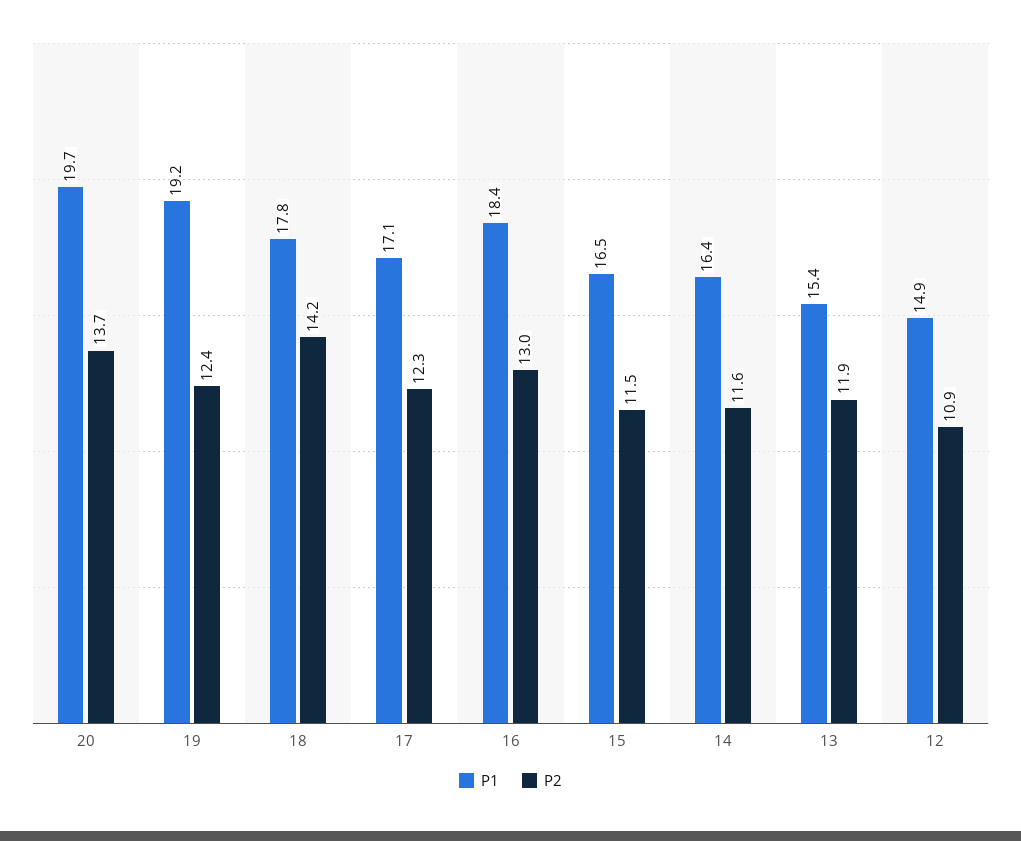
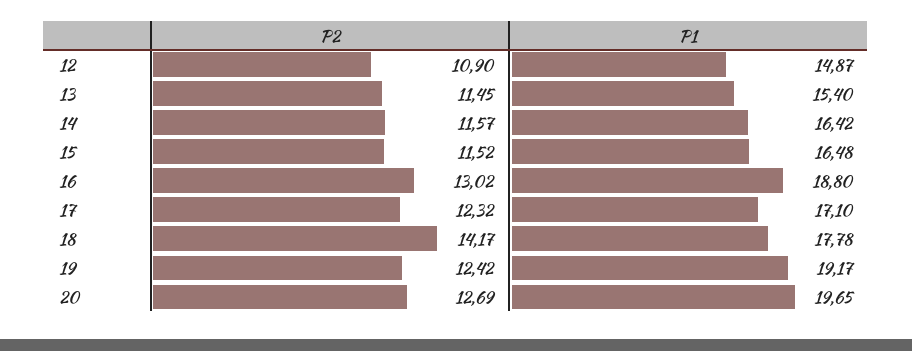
P2, 20: 13.7 -> 12.69
P1, 16: 18.4 -> 18.8
P2, 13: 11.9 -> 11.45

